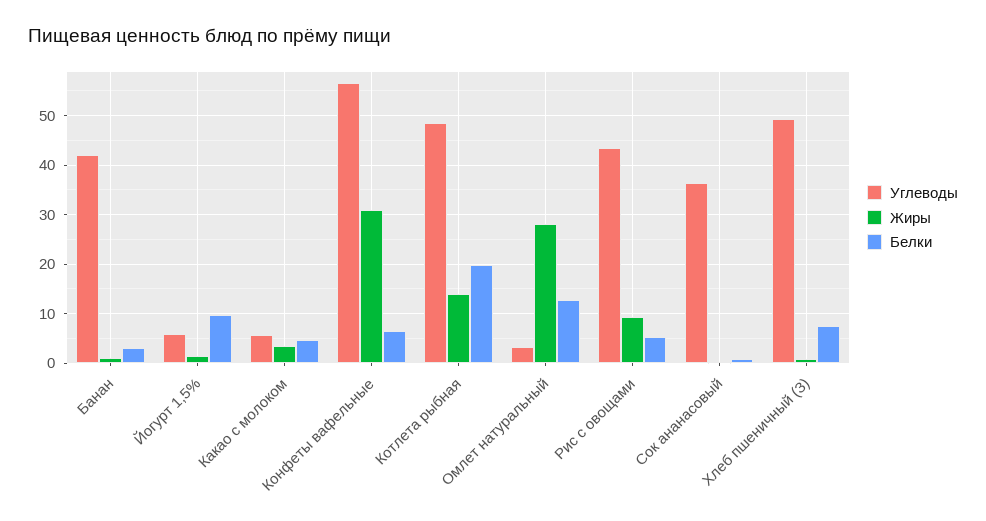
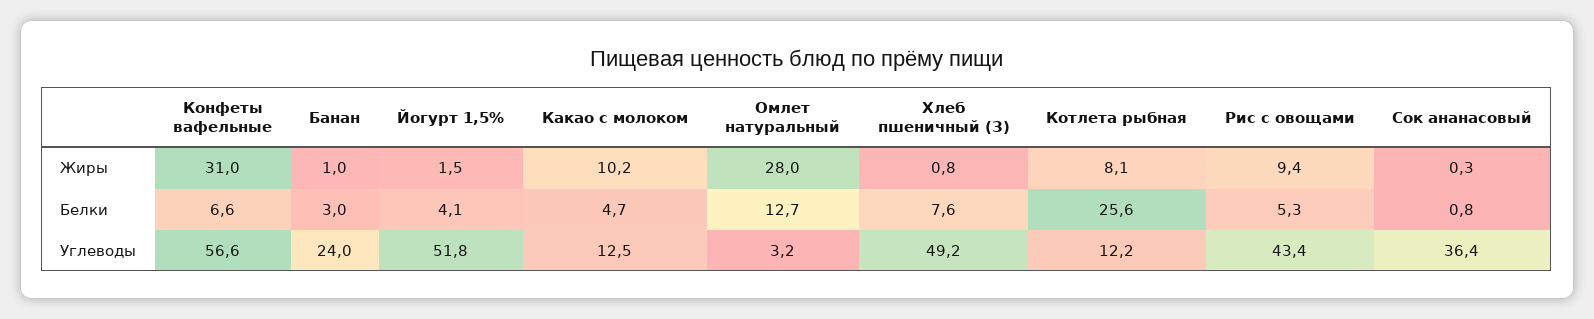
Углеводы, Банан: 42 -> 24
Углеводы, Йогурт 1,5%: 6 -> 51.8
Белки, Йогурт 1,5%: 10 -> 4.1
Углеводы, Какао с молоком: 6 -> 12.5
Жиры, Какао с молоком: 4 -> 10.2
Углеводы, Котлета рыбная: 48 -> 12.2
Жиры, Котлета рыбная: 14 -> 8.1
Белки, Котлета рыбная: 20 -> 25.6

